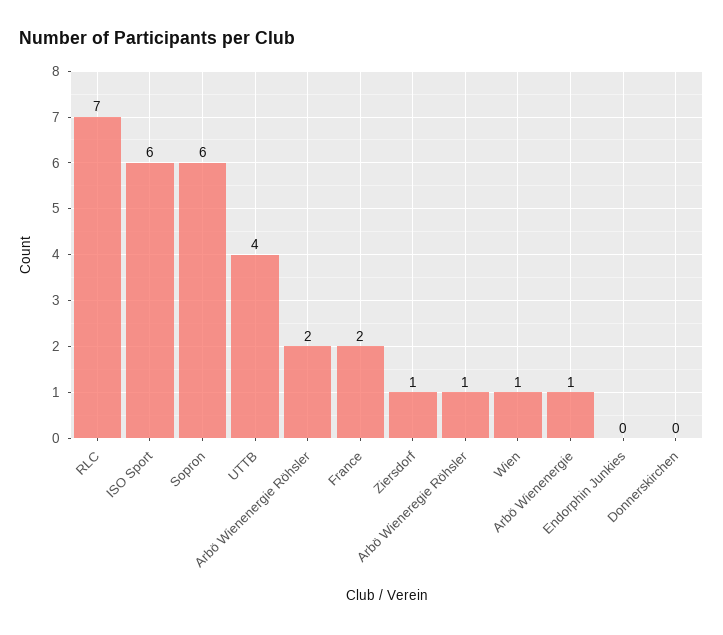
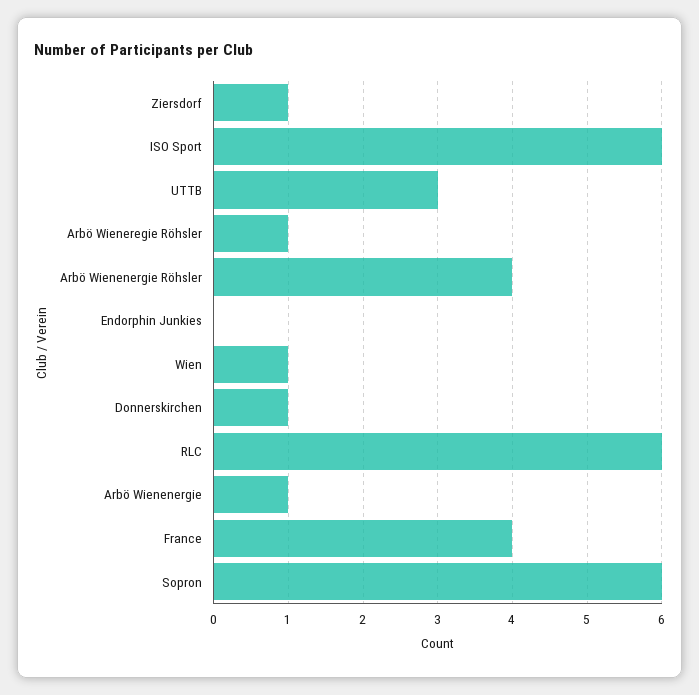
RLC: 7 -> 6
UTTB: 4 -> 3
Arbö Wienenergie Röhsler: 2 -> 4
France: 2 -> 4
Donnerskirchen: 0 -> 1

